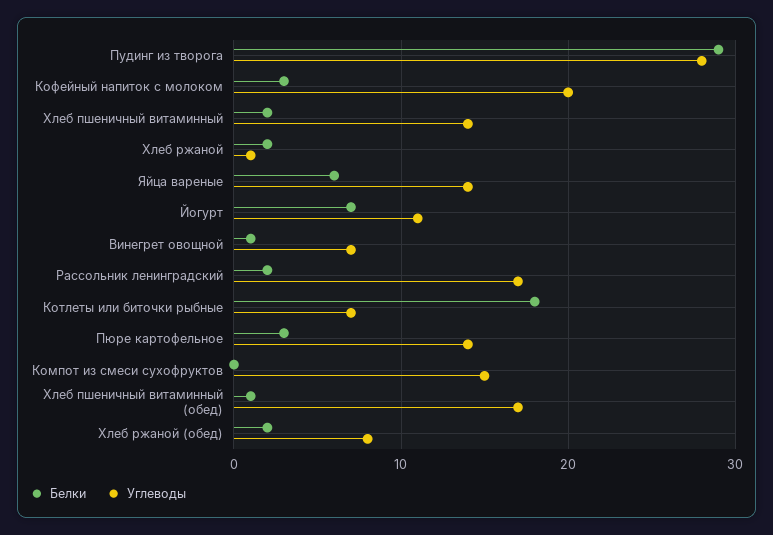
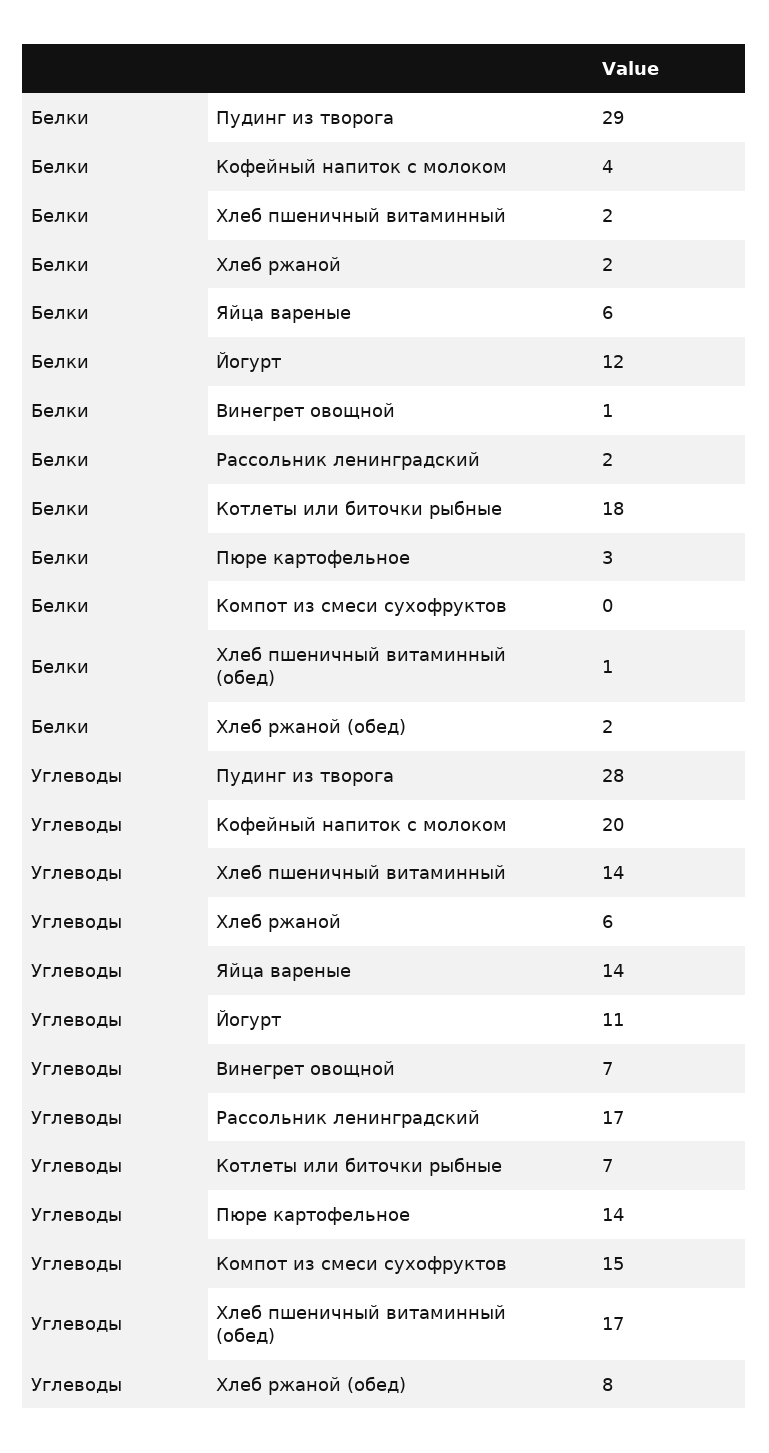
Белки, Кофейный напиток с молоком: 3 -> 4
Углеводы, Хлеб ржаной: 1 -> 6
Белки, Йогурт: 7 -> 12

